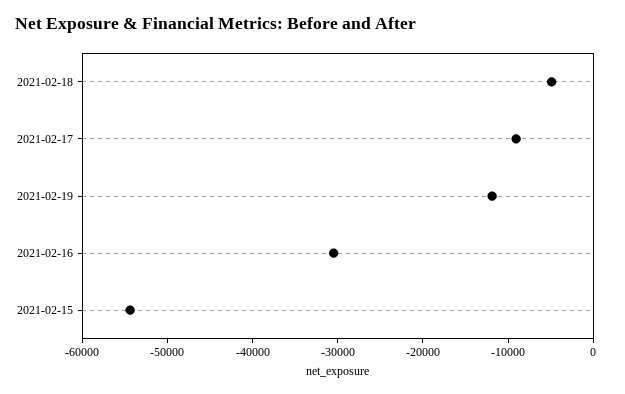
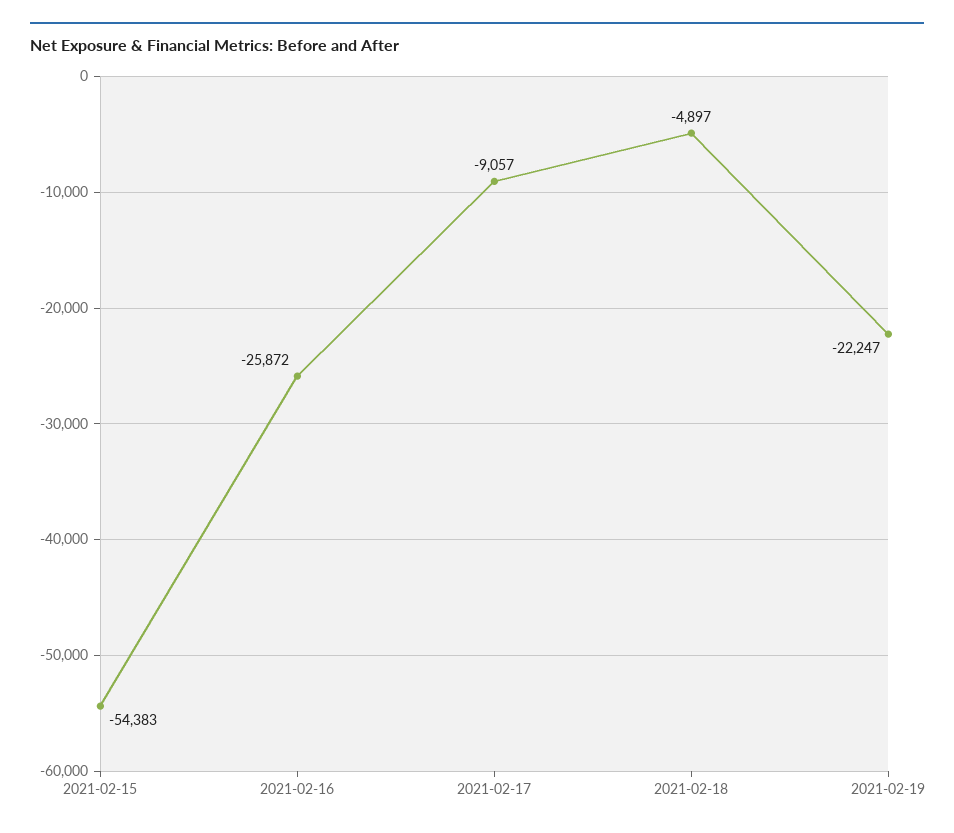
2021-02-19: -12000 -> -22247
2021-02-16: -30000 -> -25872

